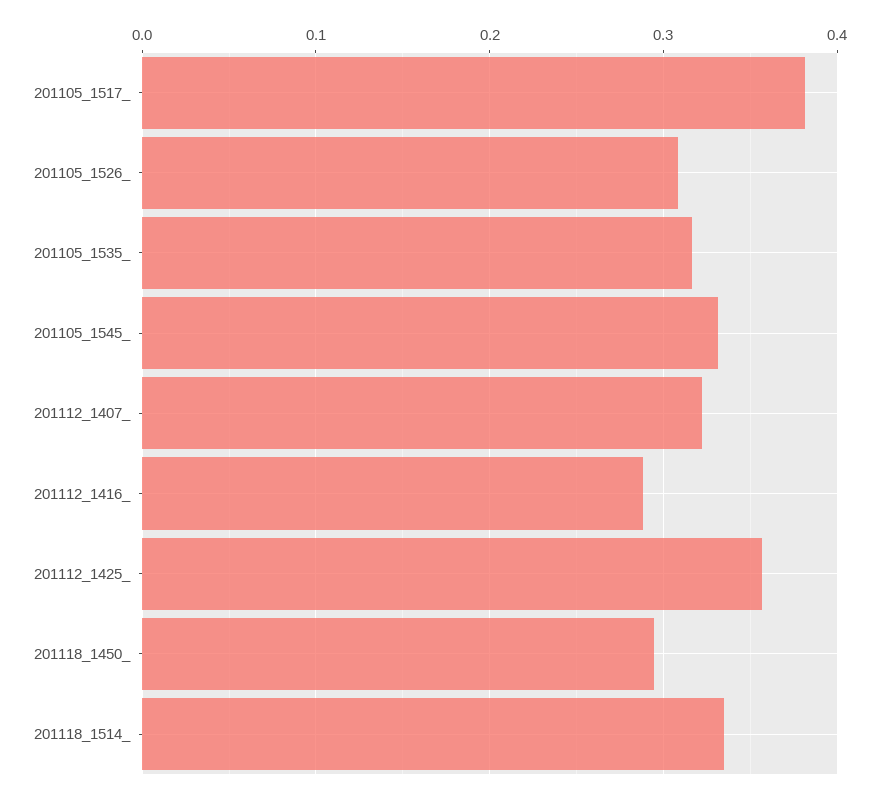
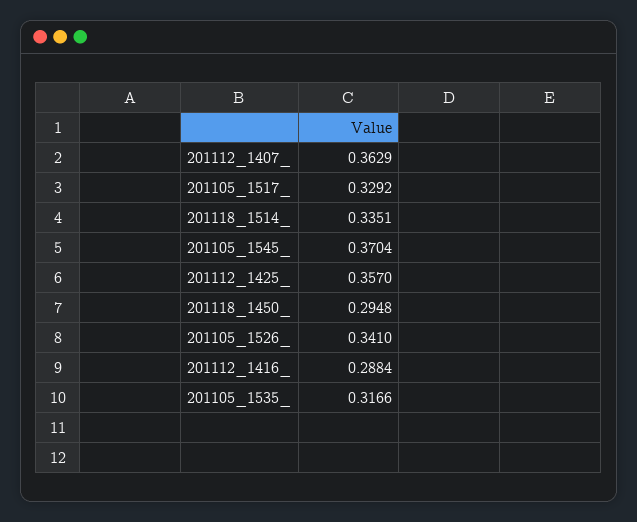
201105_1517_: 0.38 -> 0.3292
201105_1526_: 0.31 -> 0.341
201105_1545_: 0.33 -> 0.3704
201112_1407_: 0.32 -> 0.3629

